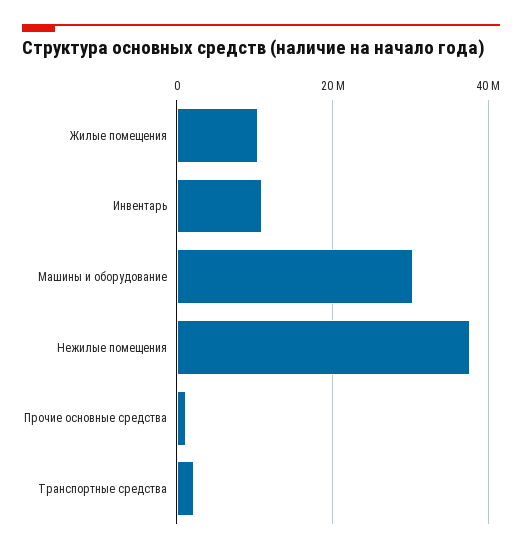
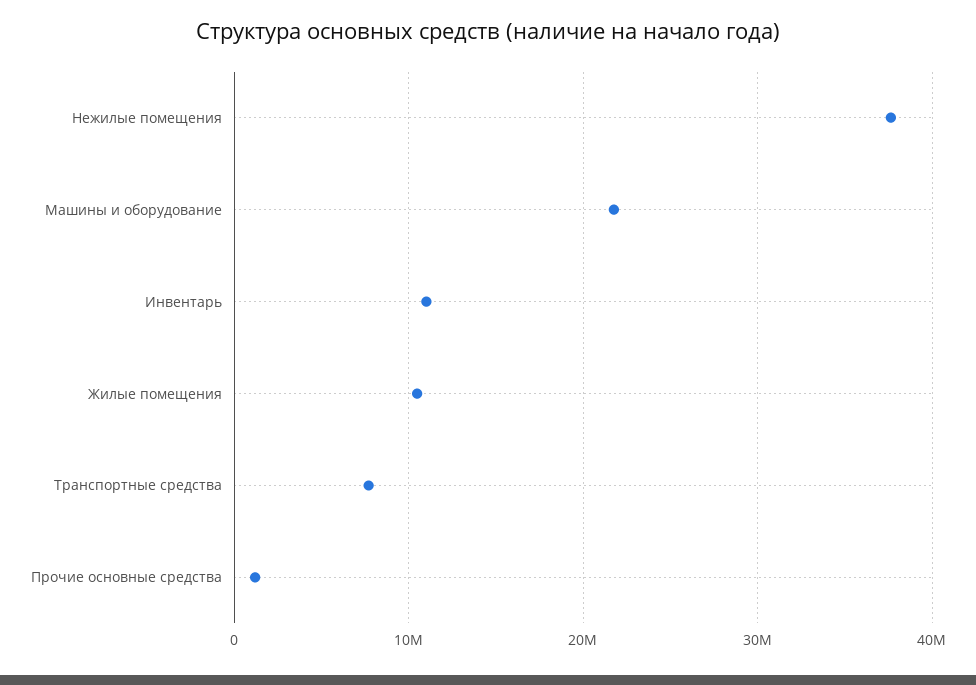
Машины и оборудование: 30000000 -> 22000000
Транспортные средства: 2000000 -> 8000000

